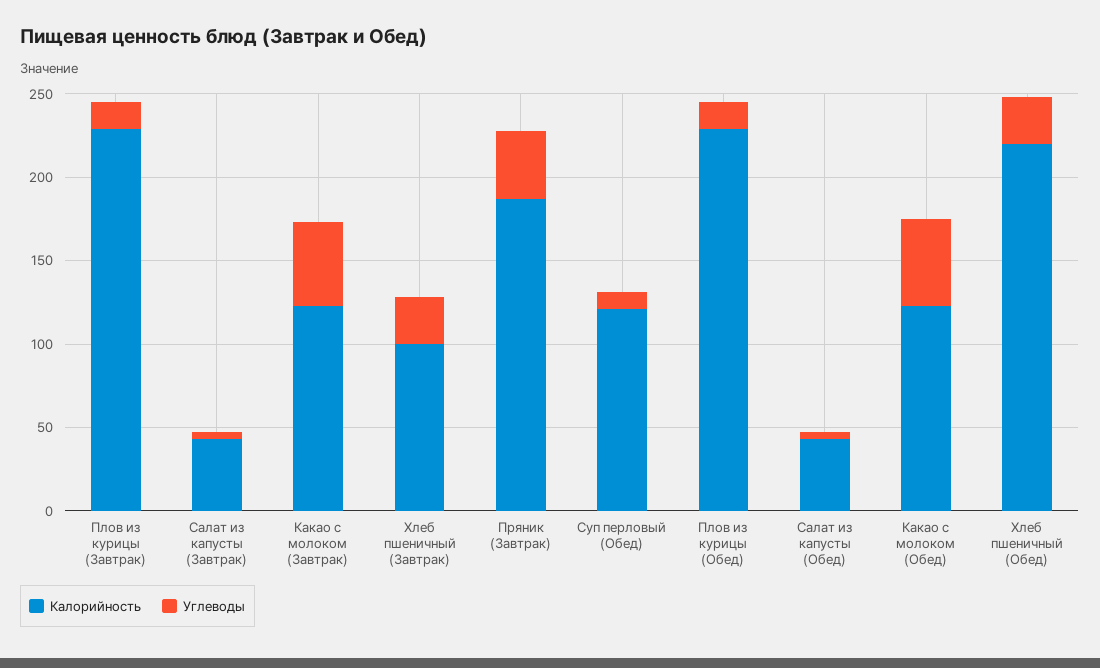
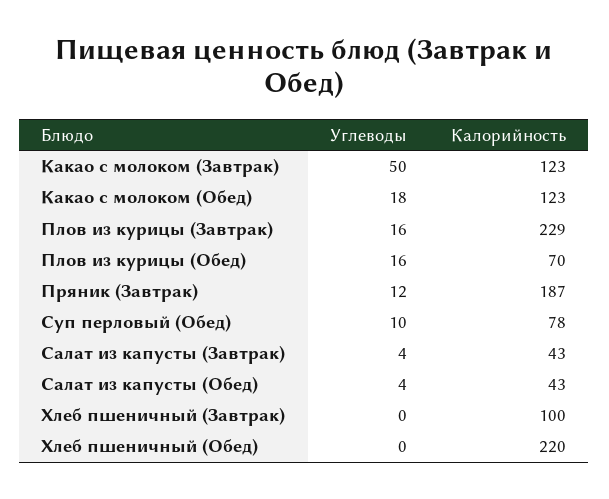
Углеводы, Хлеб пшеничный (Завтрак): 30 -> 0
Углеводы, Пряник (Завтрак): 40 -> 12
Калорийность, Суп перловый (Обед): 120 -> 78
Калорийность, Плов из курицы (Обед): 230 -> 70
Углеводы, Какао с молоком (Обед): 50 -> 18
Углеводы, Хлеб пшеничный (Обед): 30 -> 0

